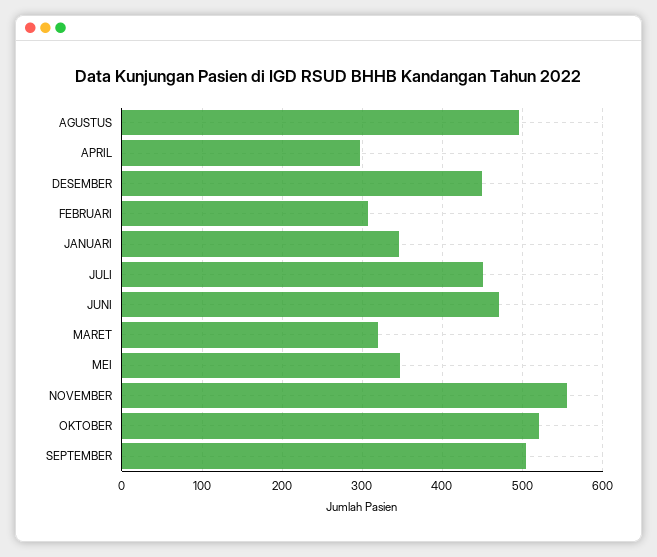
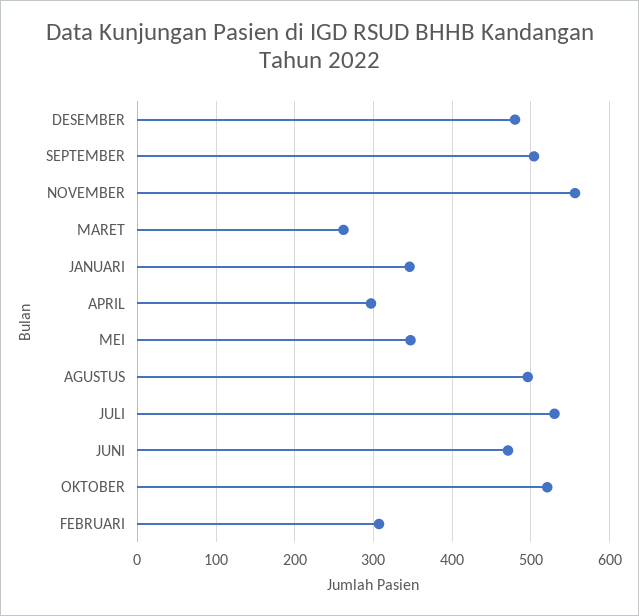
DESEMBER: 450 -> 480
JULI: 450 -> 530
MARET: 320 -> 260

